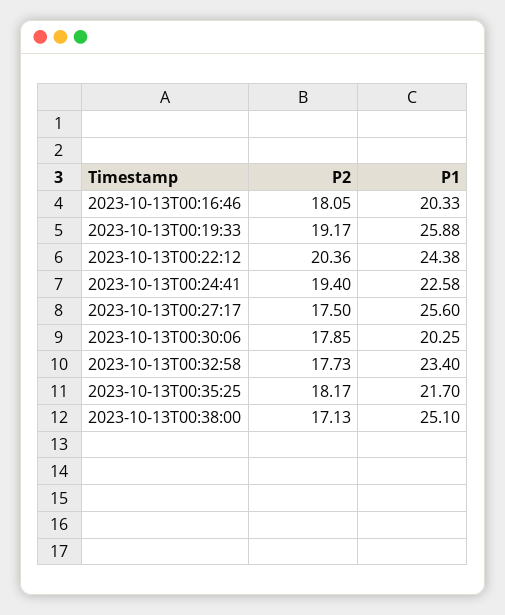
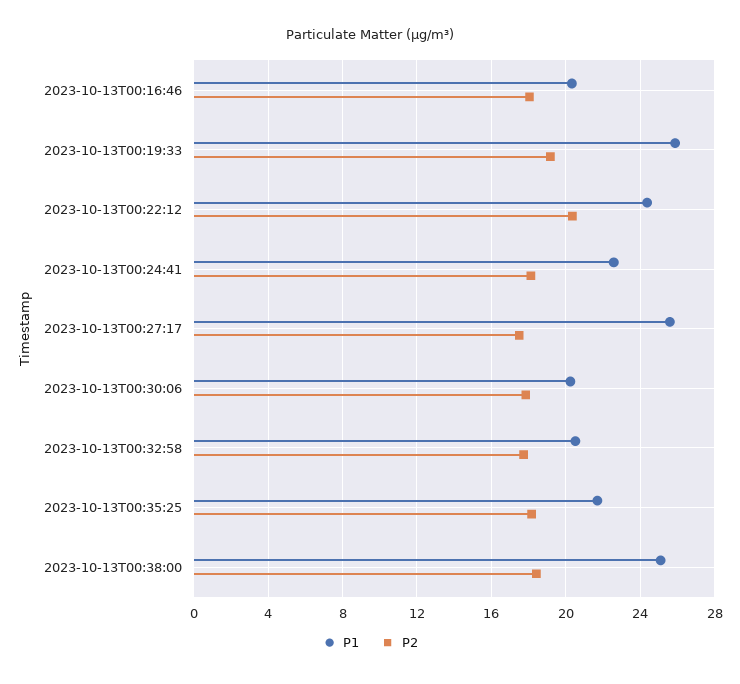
P2, 2023-10-13T00:24:41: 19.4 -> 18
P1, 2023-10-13T00:32:58: 23.4 -> 20.5
P2, 2023-10-13T00:38:00: 17.13 -> 18.5

